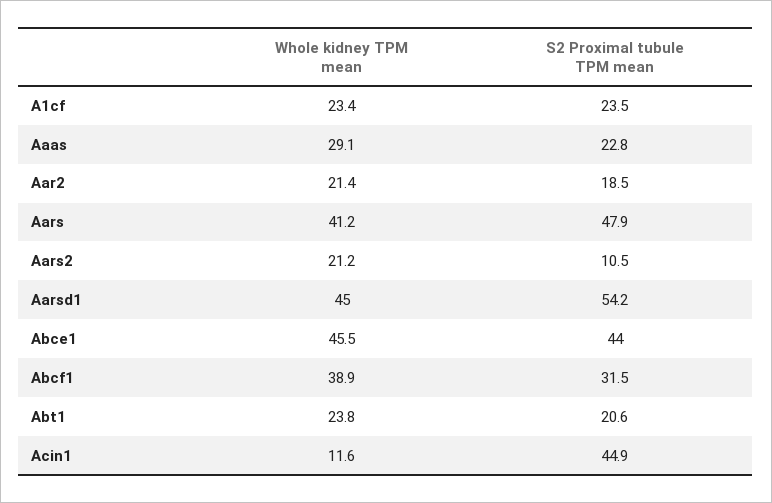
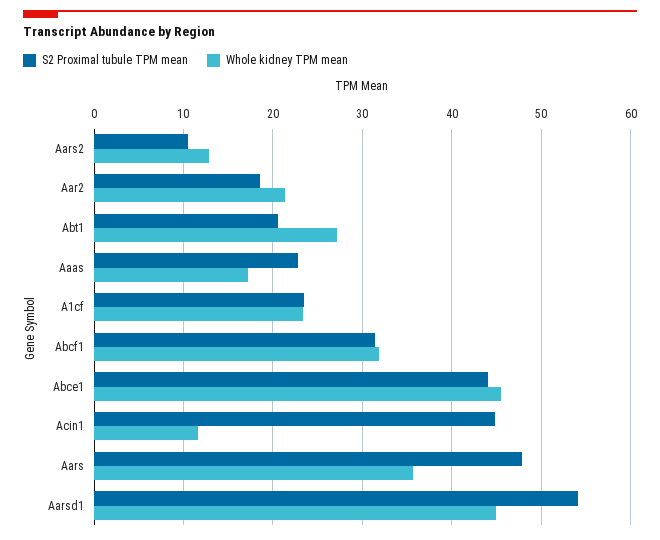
Whole kidney TPM mean, Aaas: 29.1 -> 17
Whole kidney TPM mean, Aars: 41.2 -> 36
Whole kidney TPM mean, Aars2: 21.2 -> 13
Whole kidney TPM mean, Abcf1: 38.9 -> 32
Whole kidney TPM mean, Abt1: 23.8 -> 27

